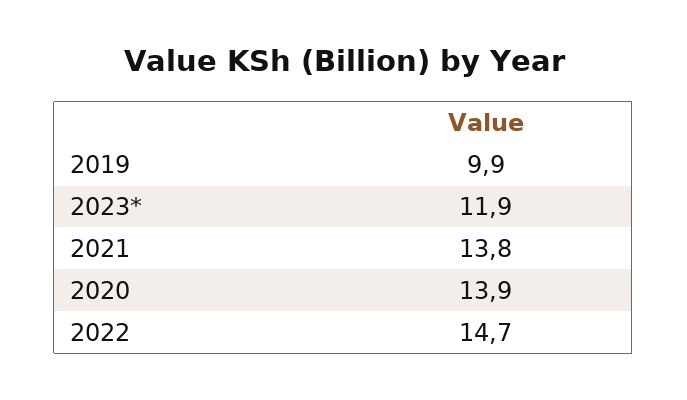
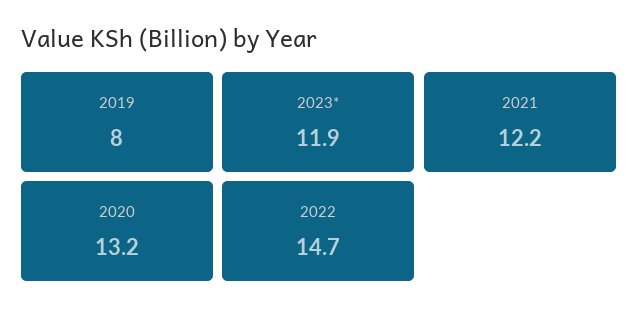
2019: 9.9 -> 8
2021: 13.8 -> 12.2
2020: 13.9 -> 13.2

